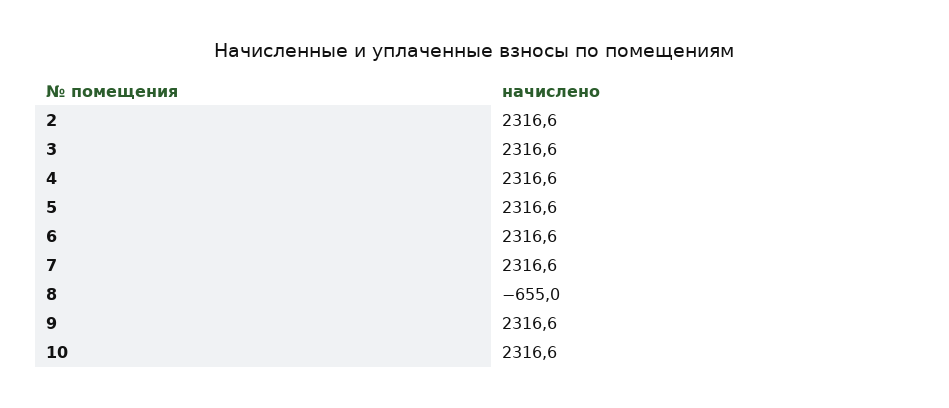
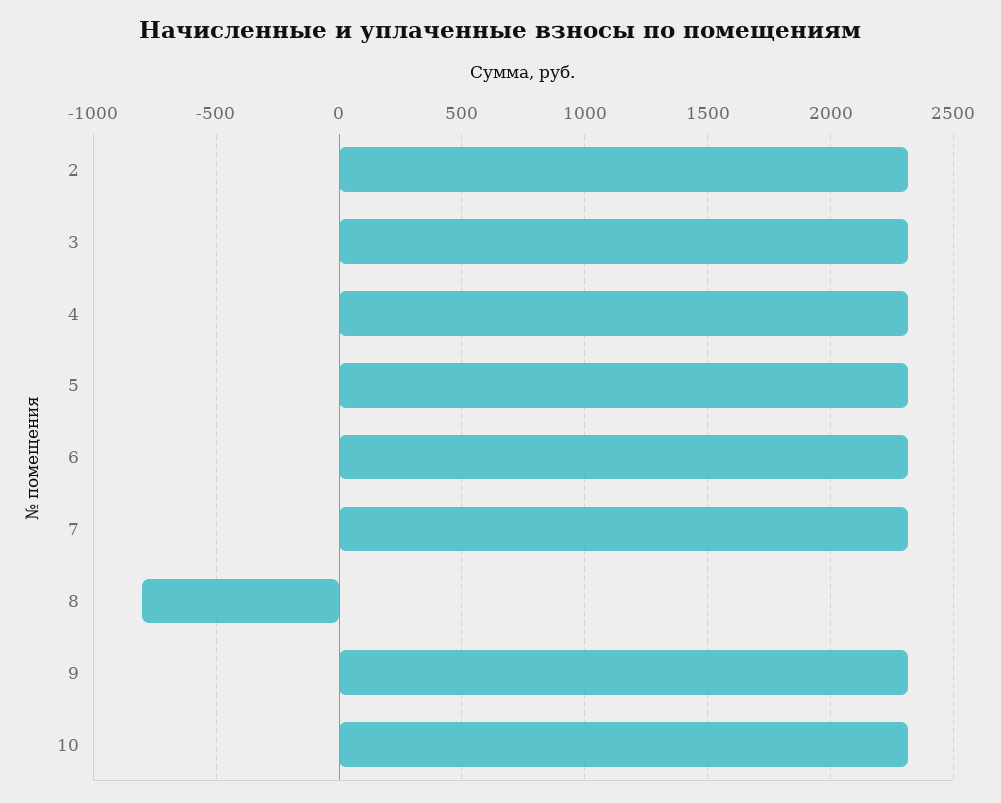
8: -655 -> -800

